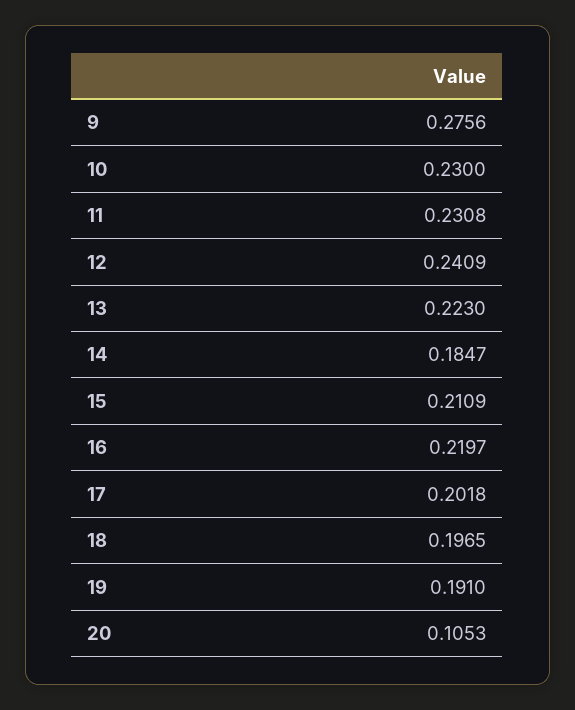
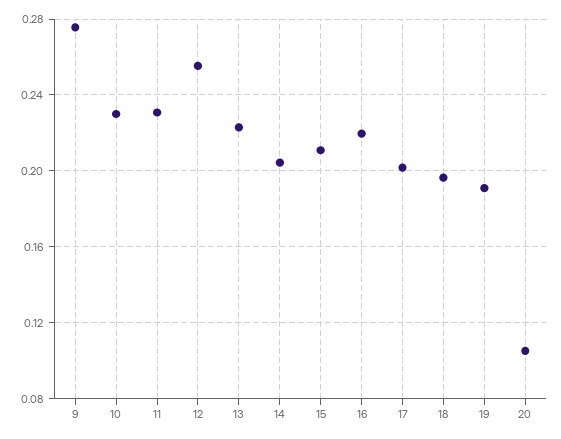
12: 0.2409 -> 0.255
14: 0.1847 -> 0.205

